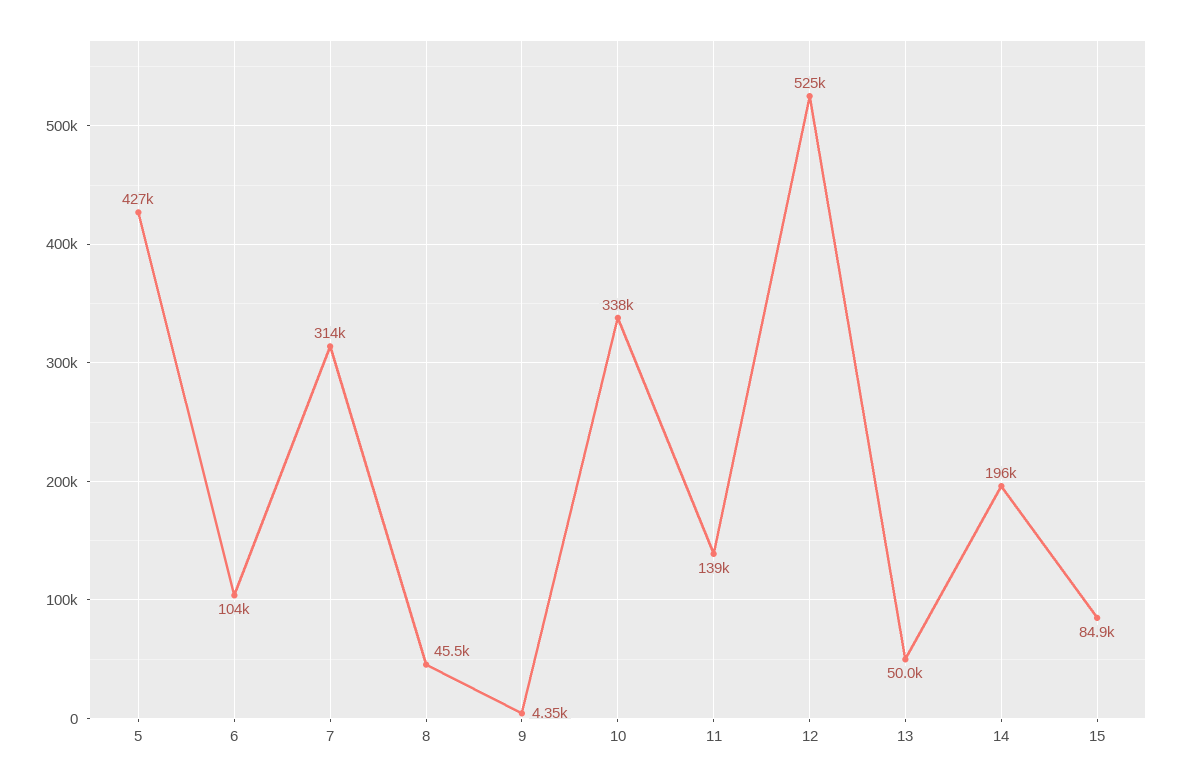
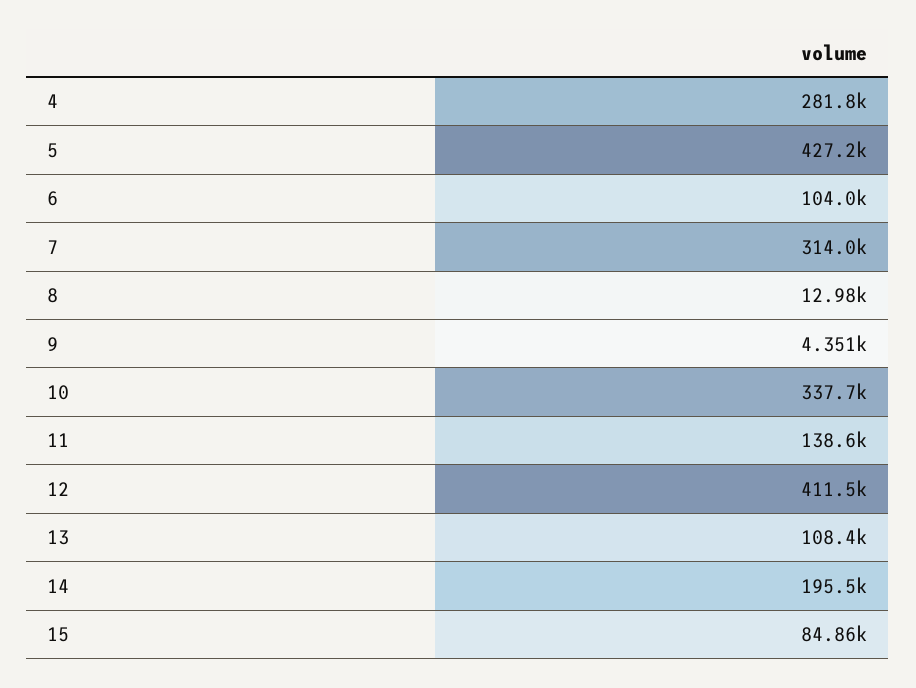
8: 45500 -> 12980
12: 525000 -> 411500
13: 50000 -> 108400
4: none -> 281800

